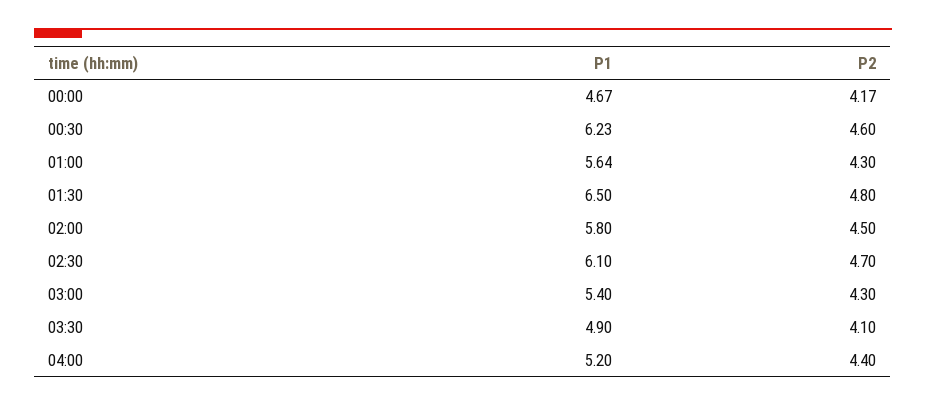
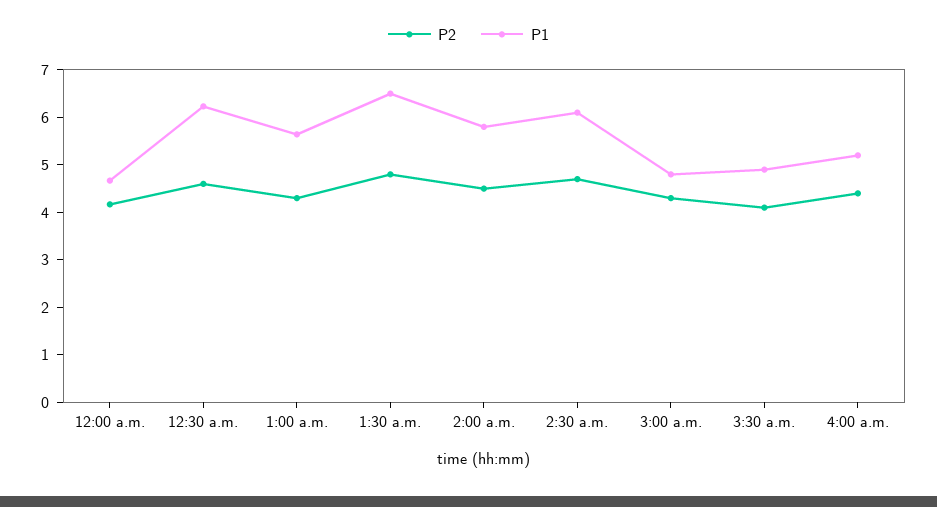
P1, 03:00: 5.4 -> 4.8

